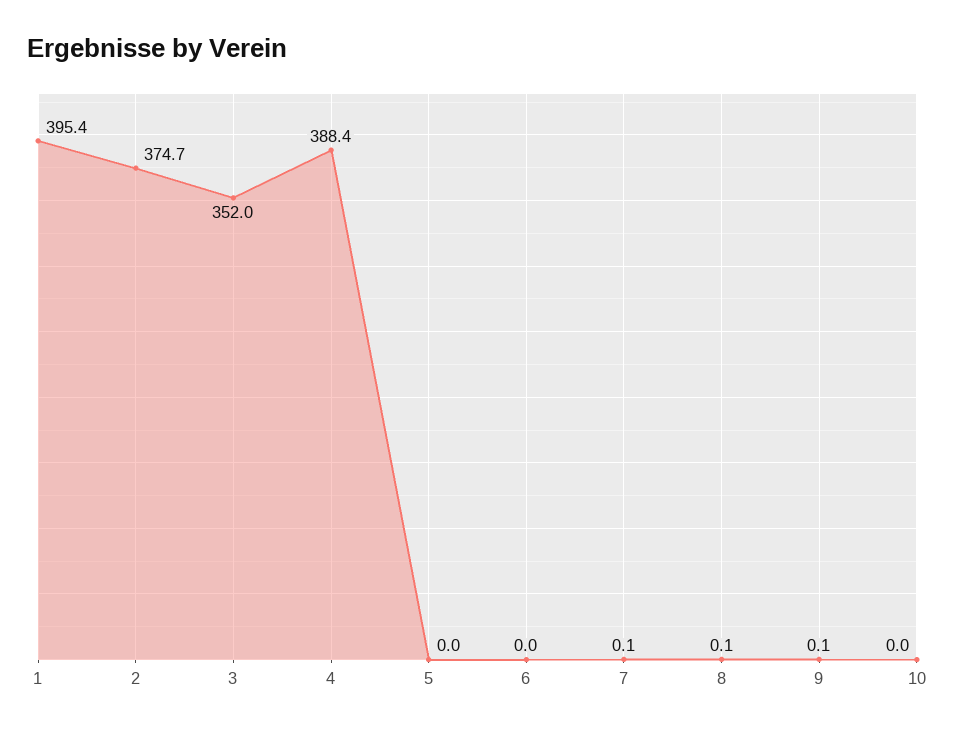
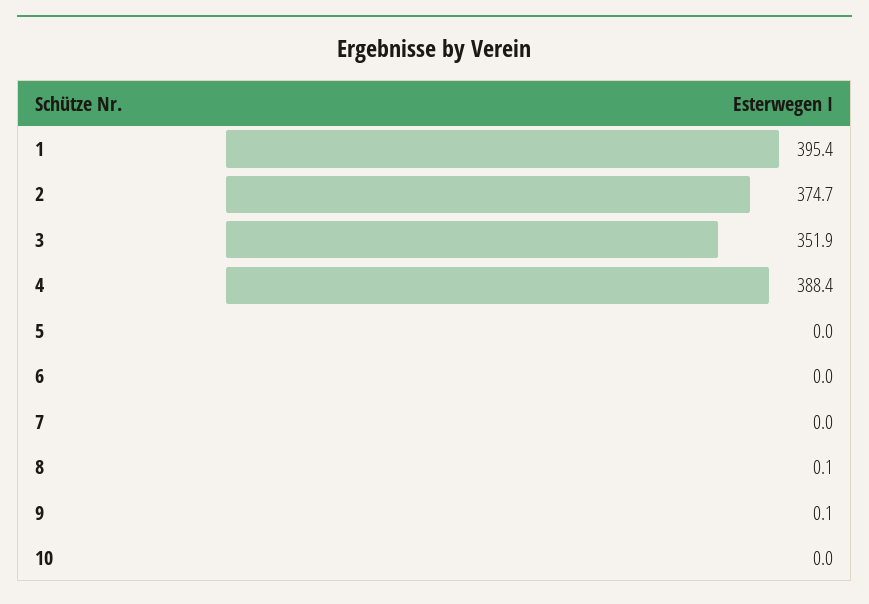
3: 352 -> 351.9
7: 0.1 -> 0

